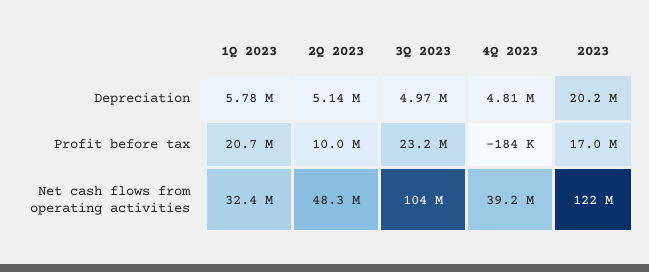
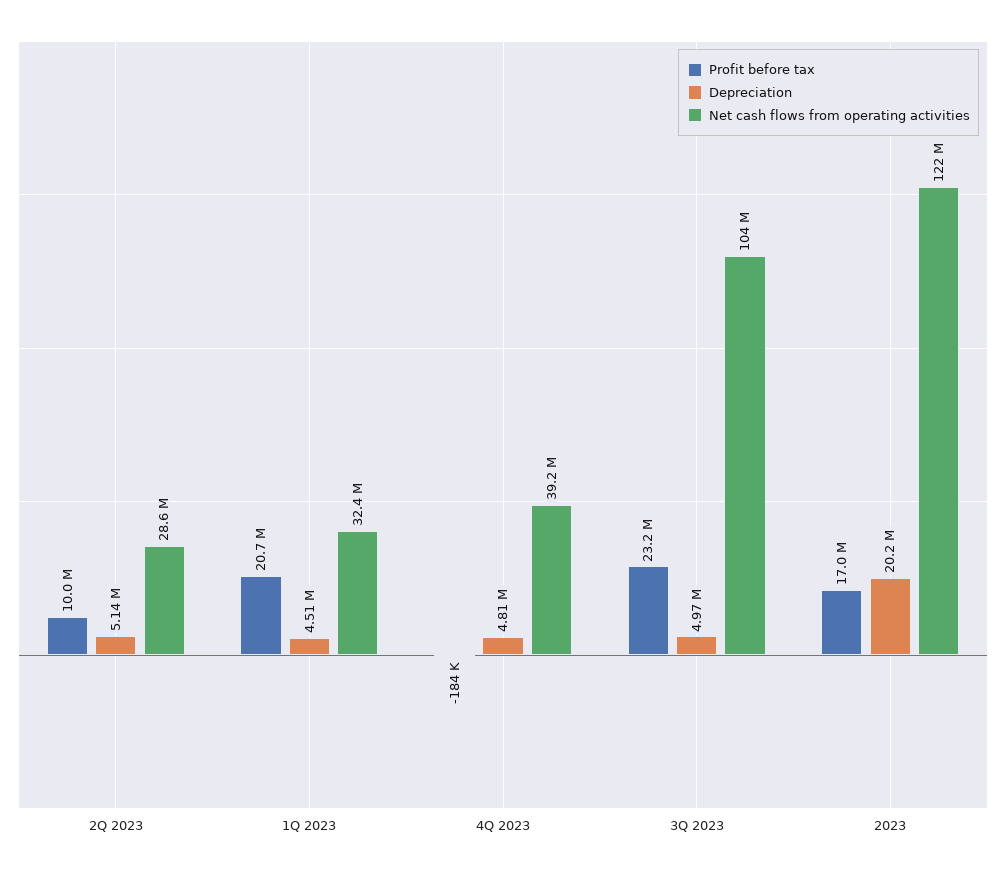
Depreciation, 1Q 2023: 5780000 -> 4510000
Net cash flows from operating activities, 2Q 2023: 48300000 -> 28600000

